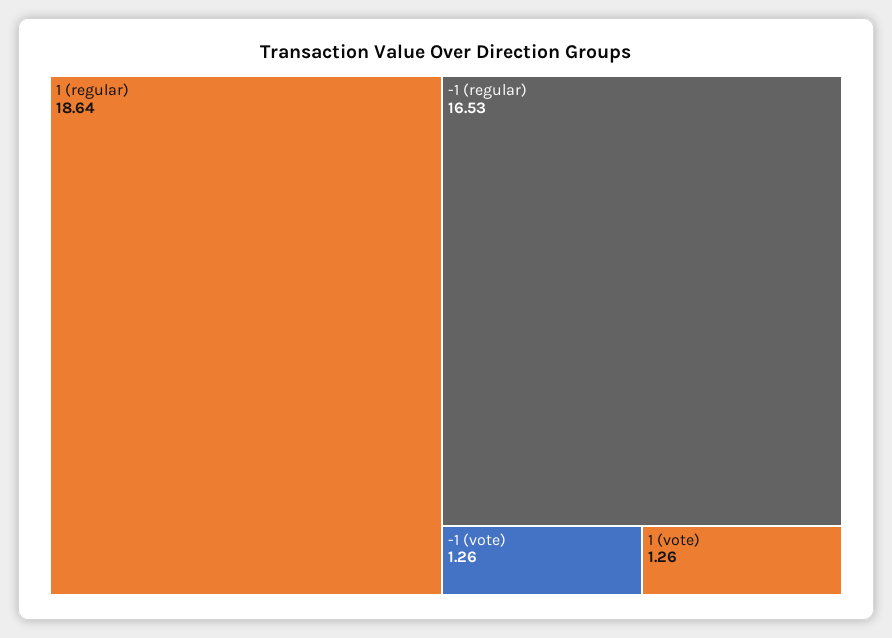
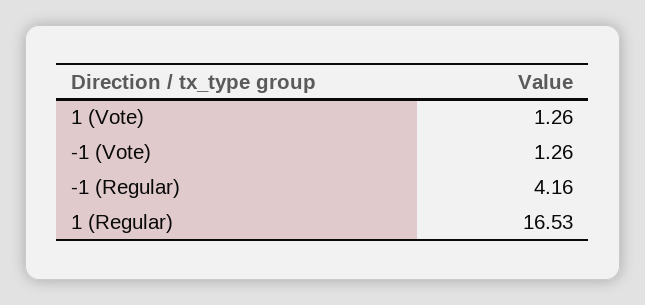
1 (regular): 18.64 -> 16.53
-1 (regular): 16.53 -> 4.16

